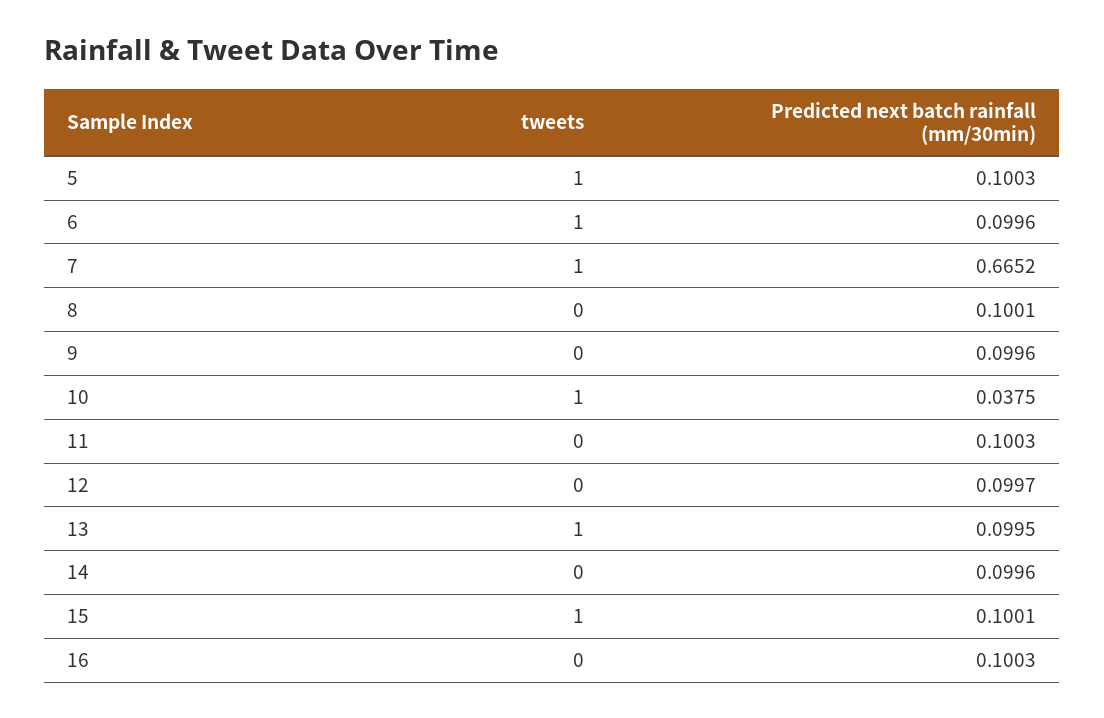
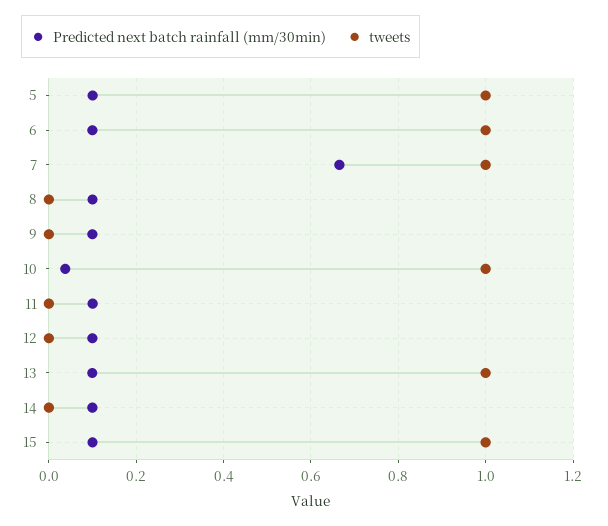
tweets, 16: 0 -> none
Predicted next batch rainfall (mm/30min), 16: 0.1003 -> none

